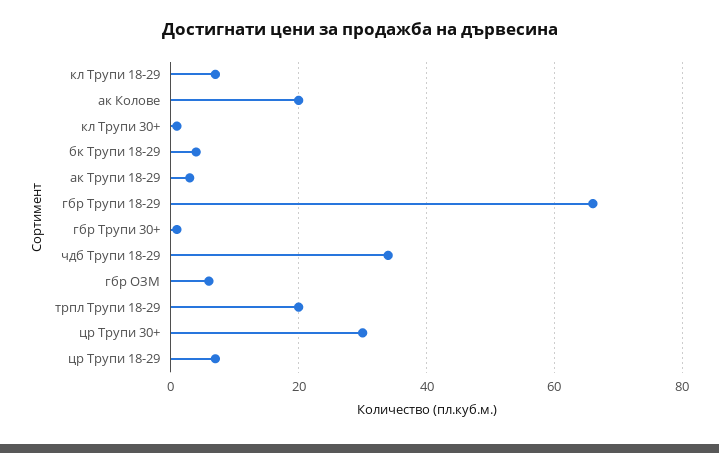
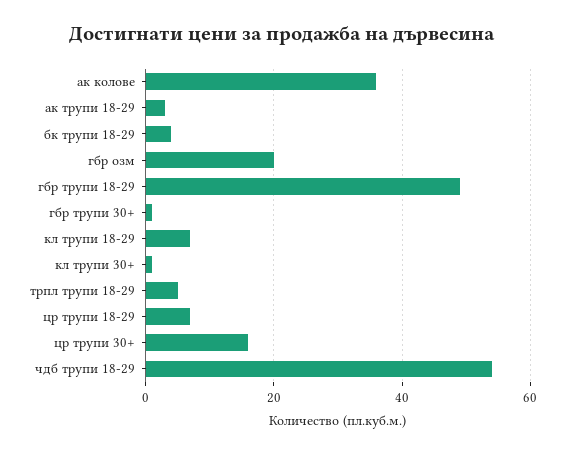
ак Колове: 20 -> 35
гбр Трупи 18-29: 65 -> 50
чдб Трупи 18-29: 35 -> 55
гбр ОЗМ: 5 -> 20
трпл Трупи 18-29: 20 -> 5
цр Трупи 30+: 30 -> 15

